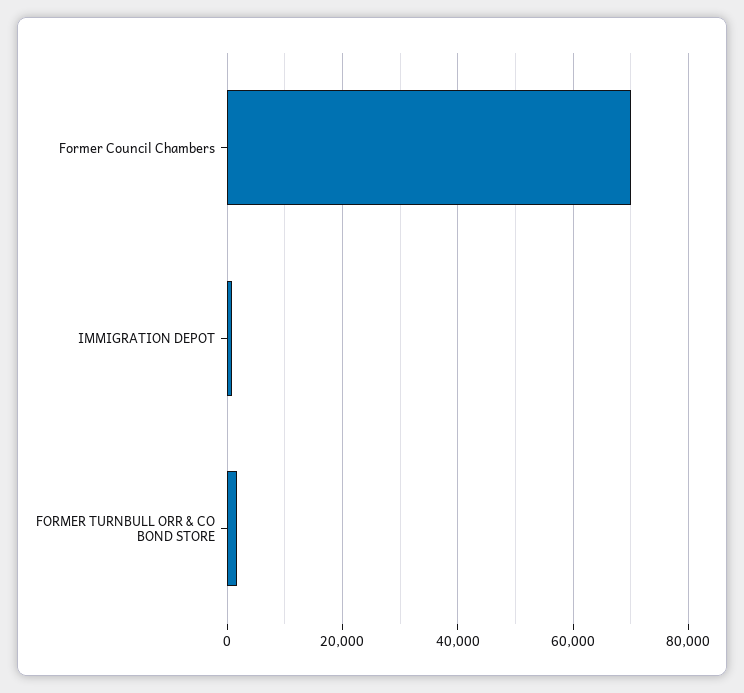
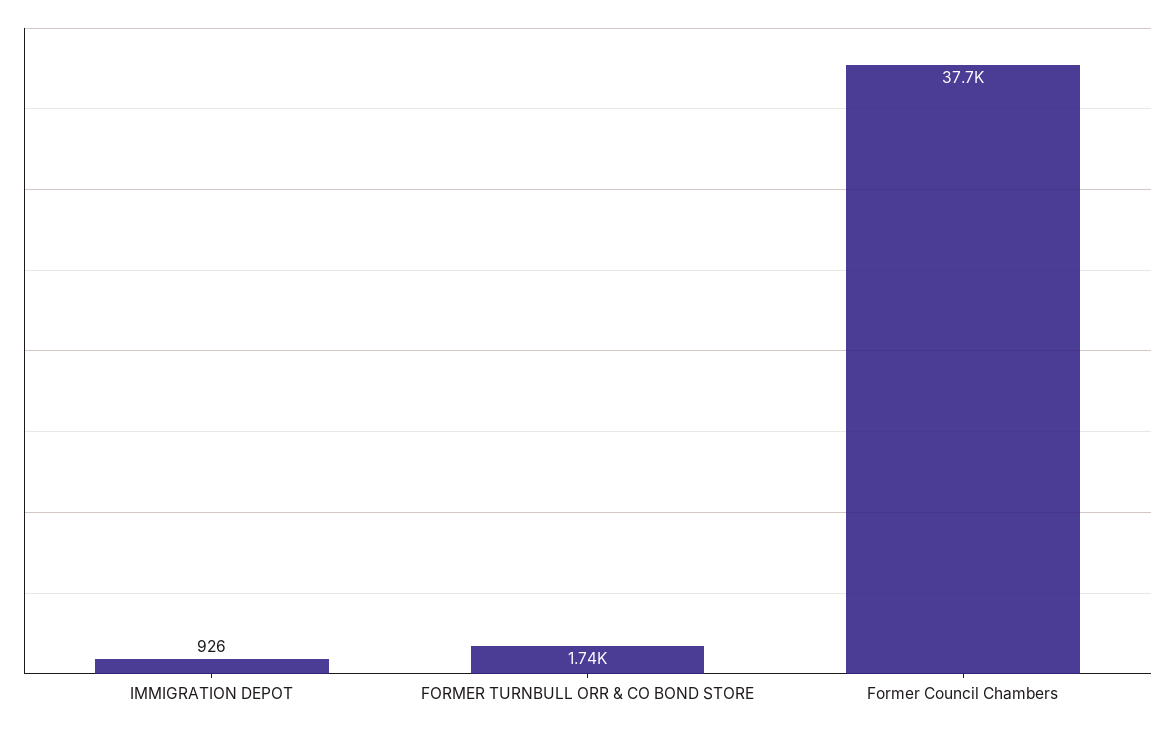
Former Council Chambers: 70000 -> 37700

